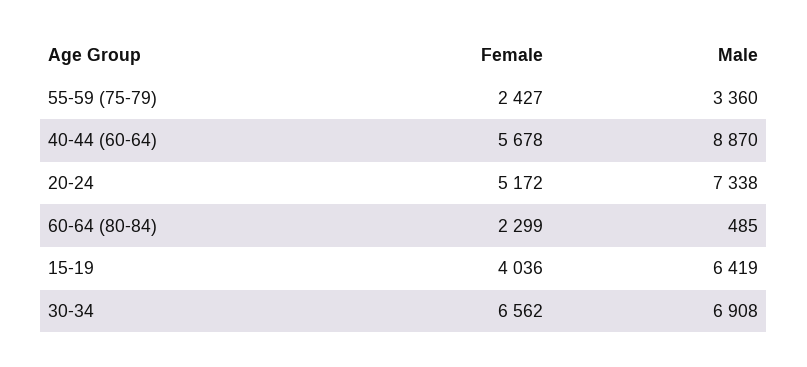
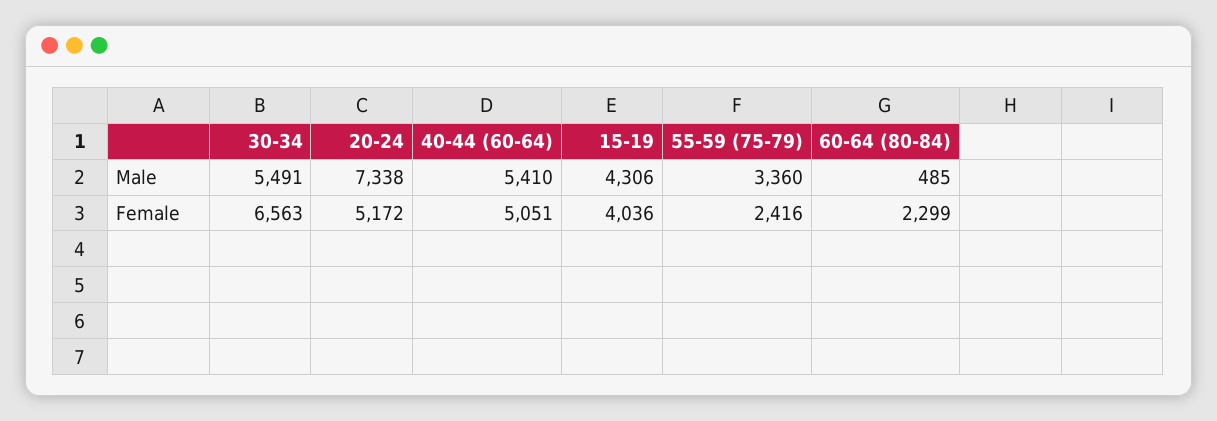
Female, 55-59 (75-79): 2427 -> 2416
Female, 40-44 (60-64): 5678 -> 5051
Male, 40-44 (60-64): 8870 -> 5410
Male, 15-19: 6419 -> 4306
Female, 30-34: 6562 -> 6563
Male, 30-34: 6908 -> 5491

